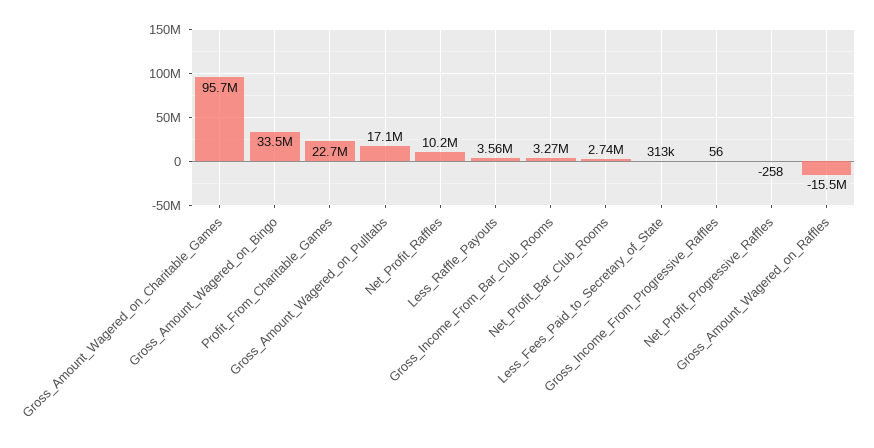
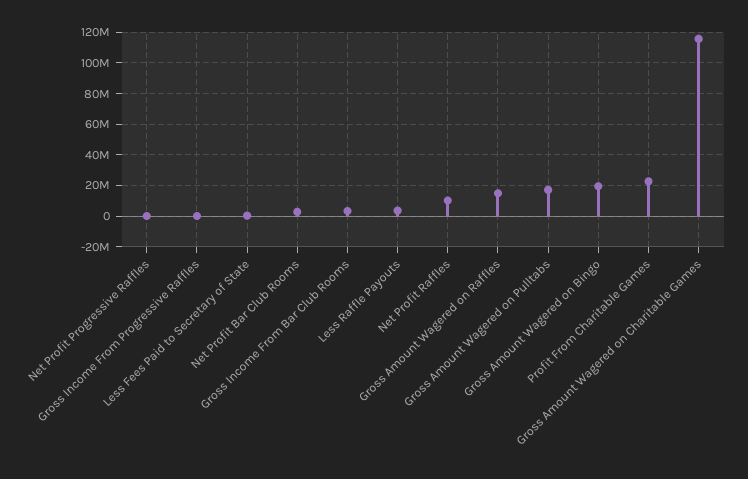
Gross_Amount_Wagered_on_Charitable_Games: 95700000 -> 115000000
Gross_Amount_Wagered_on_Bingo: 33500000 -> 20000000
Gross_Amount_Wagered_on_Raffles: -15500000 -> 15000000

